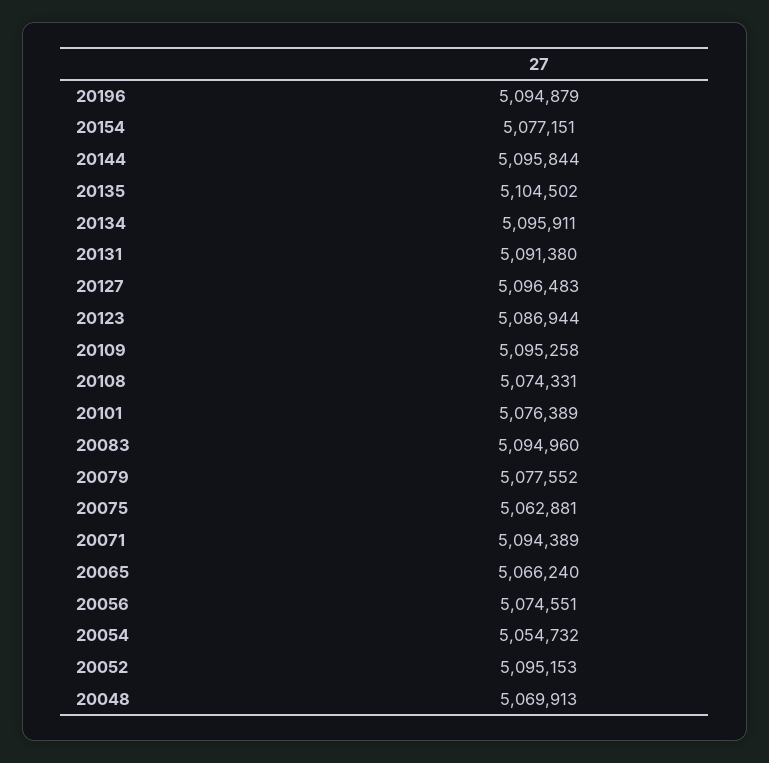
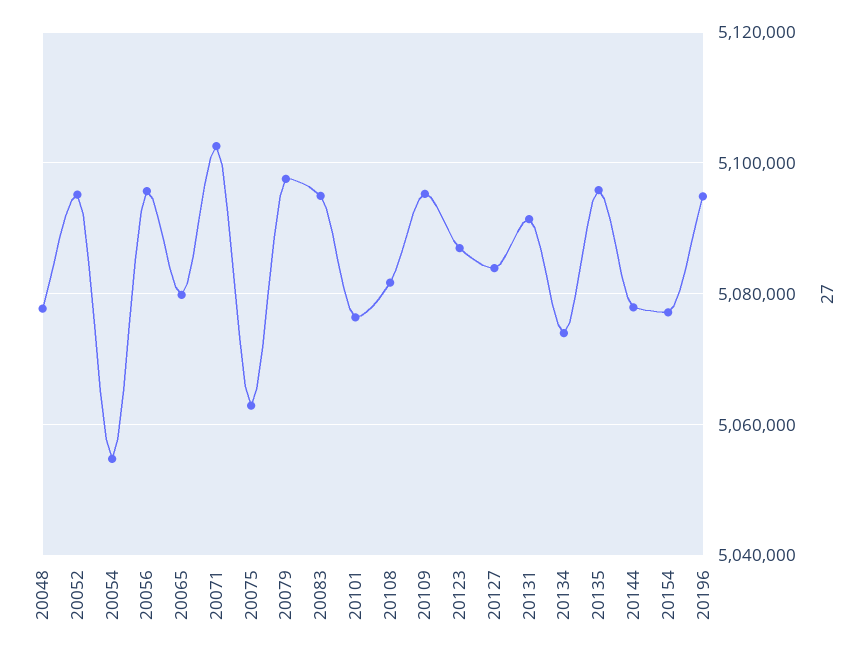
20144: 5095844 -> 5078000
20135: 5104502 -> 5096000
20134: 5095911 -> 5074000
20127: 5096483 -> 5084000
20108: 5074331 -> 5082000
20079: 5077552 -> 5098000
20071: 5094389 -> 5102000
20065: 5066240 -> 5080000
20056: 5074551 -> 5096000
20048: 5069913 -> 5078000

